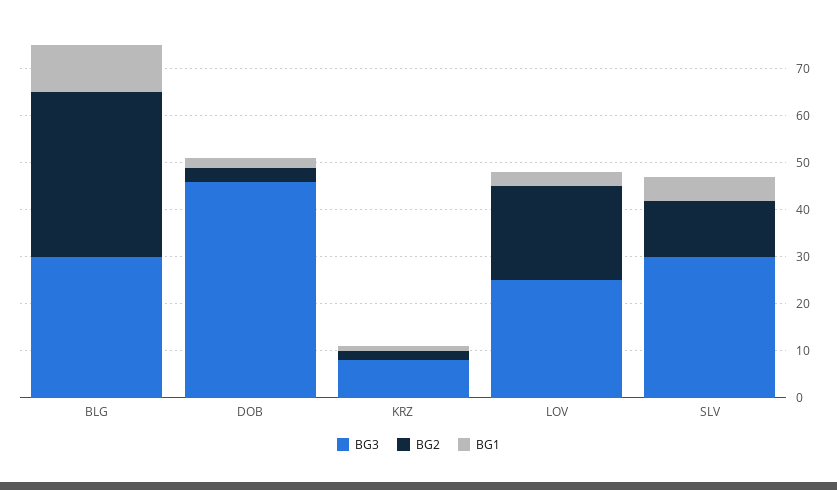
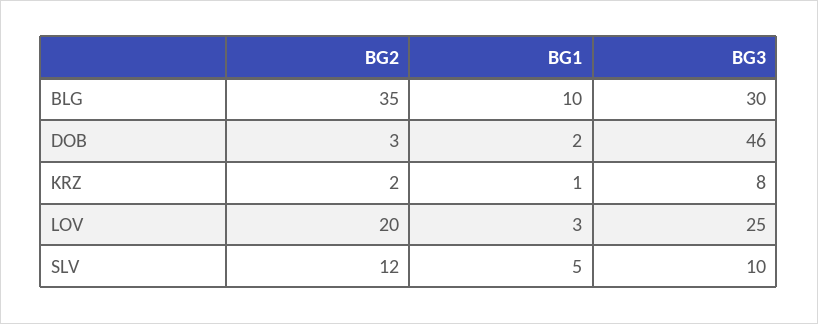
BG3, SLV: 30 -> 10

